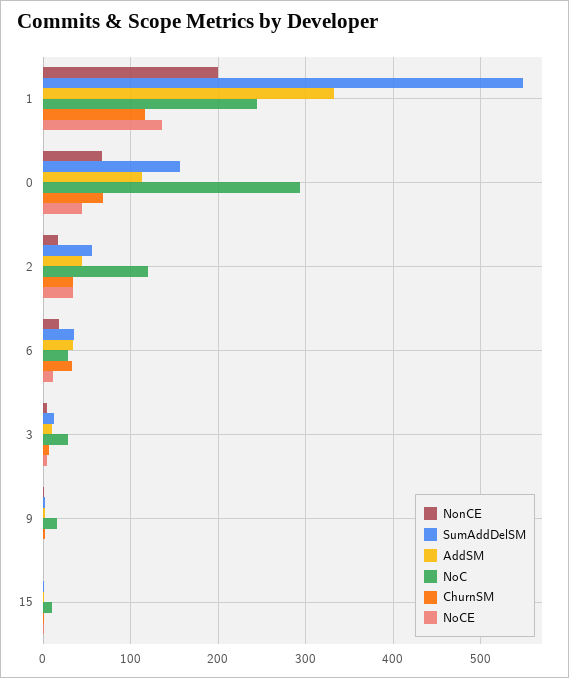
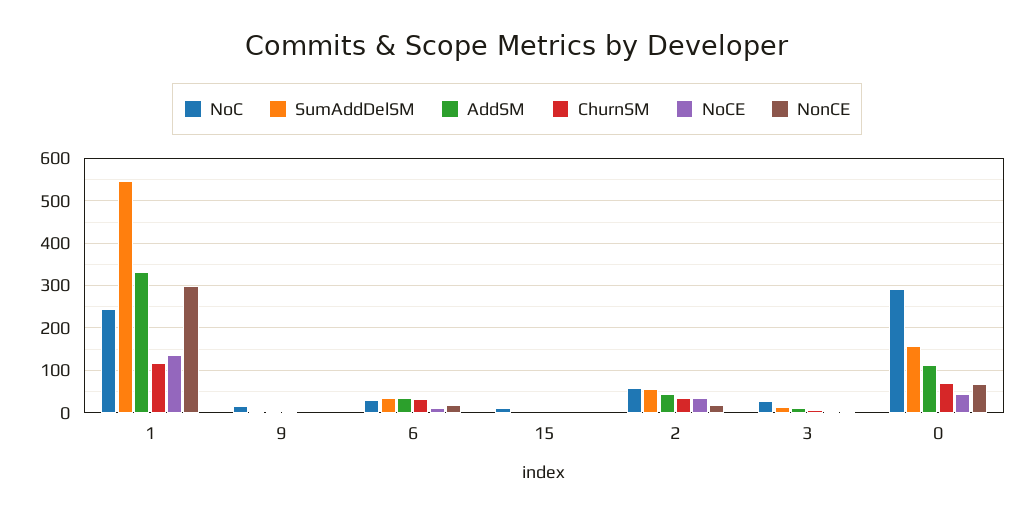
NonCE, 1: 200 -> 300
NoC, 2: 120 -> 60

